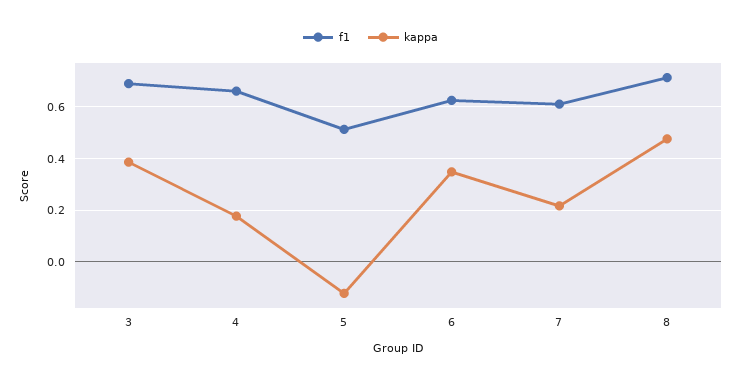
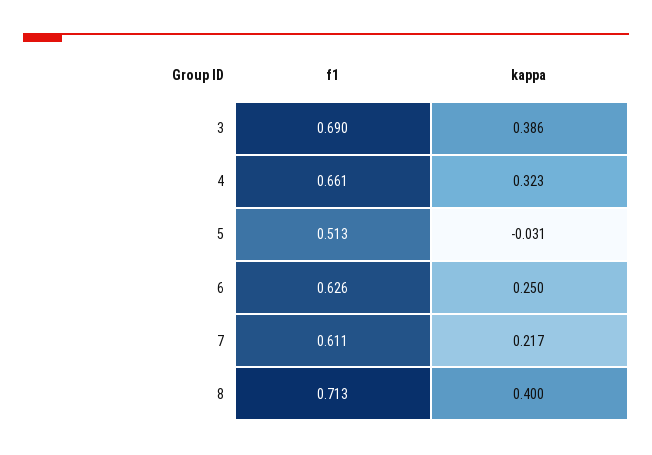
kappa, 4: 0.175 -> 0.323
kappa, 5: -0.125 -> -0.031
kappa, 6: 0.35 -> 0.25
kappa, 8: 0.475 -> 0.4

